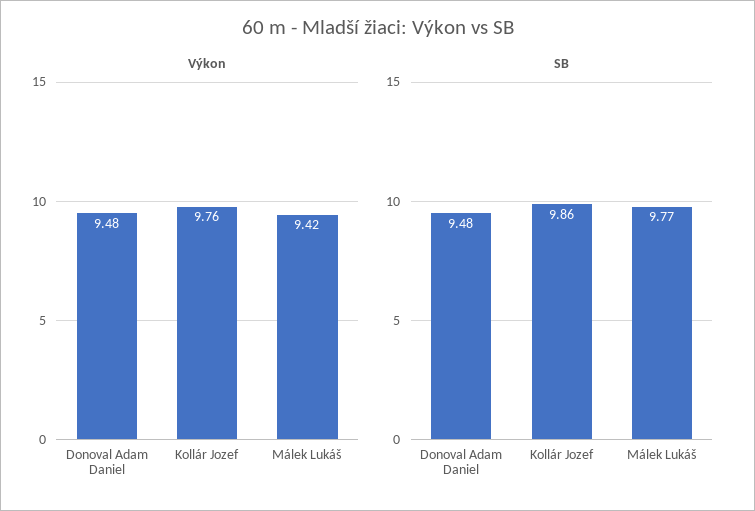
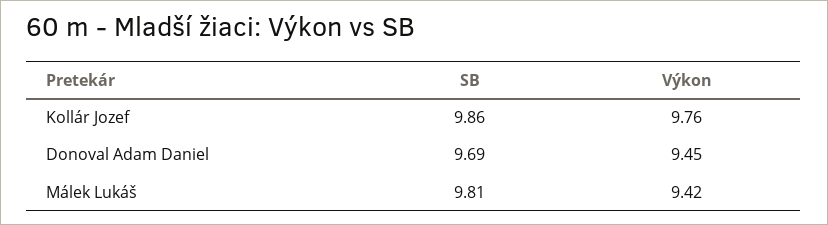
Výkon, Donoval Adam Daniel: 9.48 -> 9.45
SB, Donoval Adam Daniel: 9.48 -> 9.69
SB, Málek Lukáš: 9.77 -> 9.81

